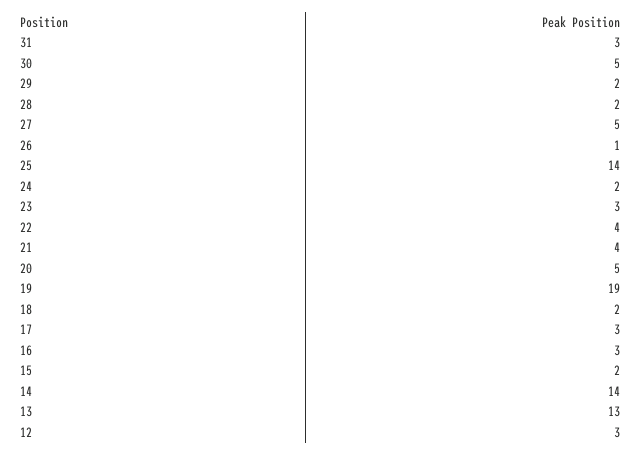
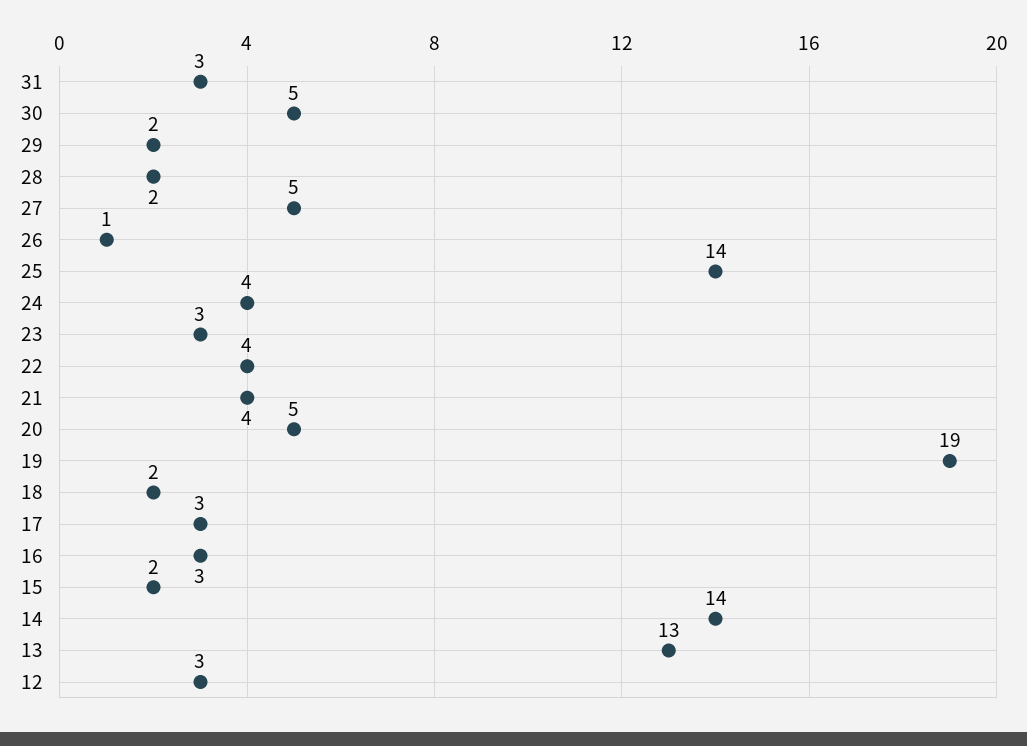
24: 2 -> 4

